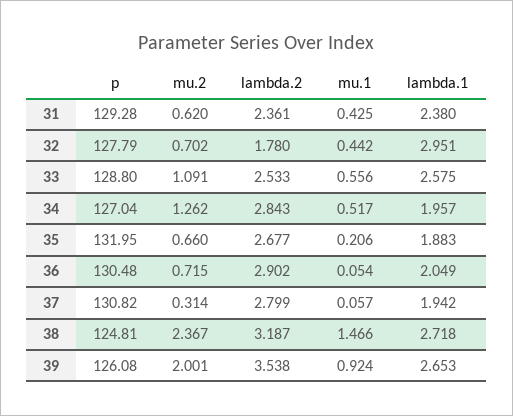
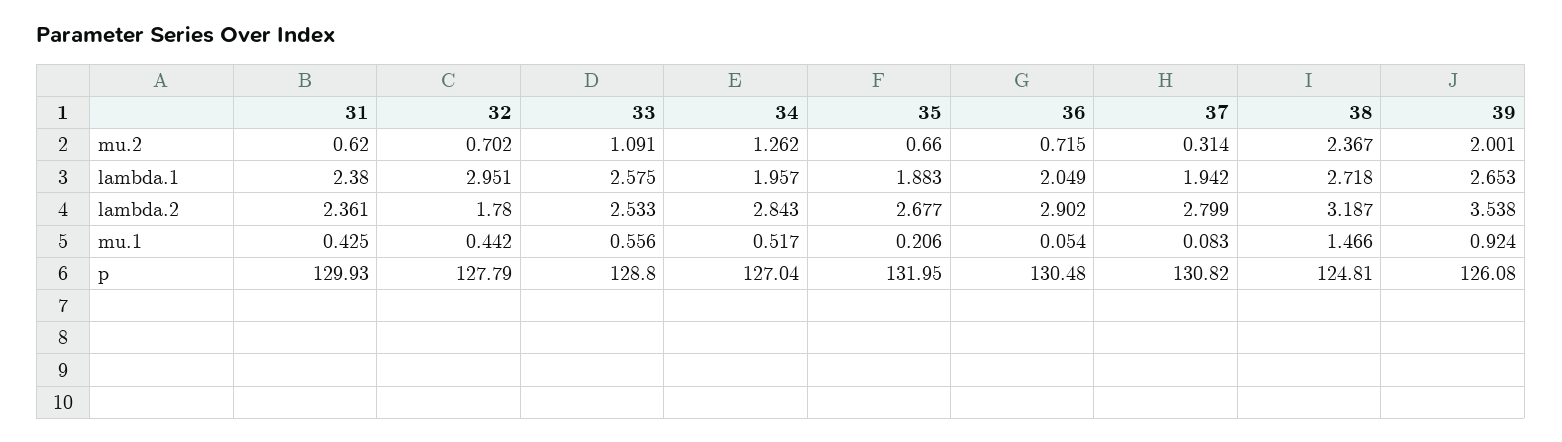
p, 31: 129.28 -> 129.93
mu.1, 37: 0.057 -> 0.083

